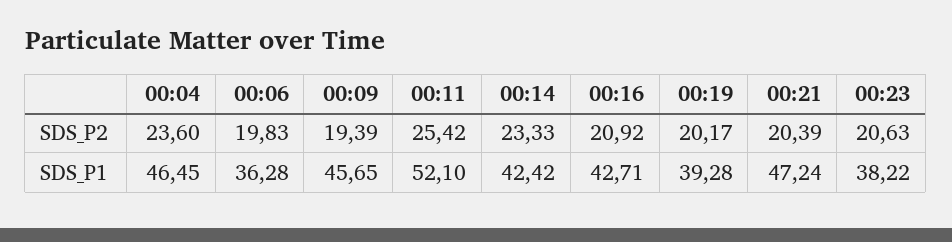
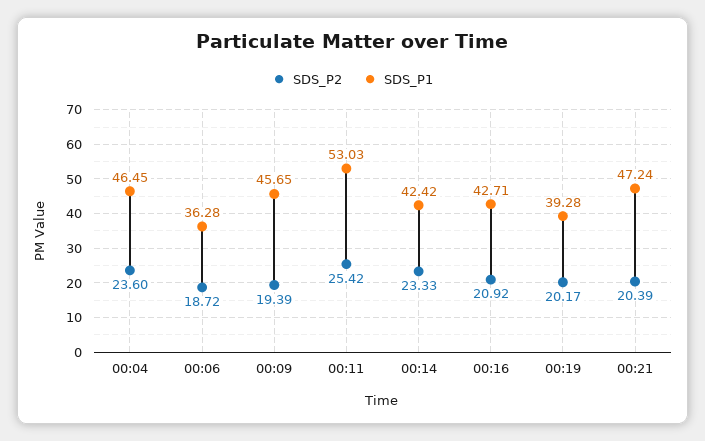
SDS_P2, 00:06: 19.83 -> 18.72
SDS_P2, 00:23: 20.63 -> none
SDS_P1, 00:11: 52.1 -> 53.03
SDS_P1, 00:23: 38.22 -> none

